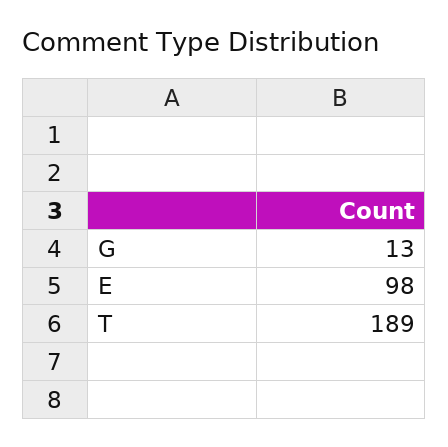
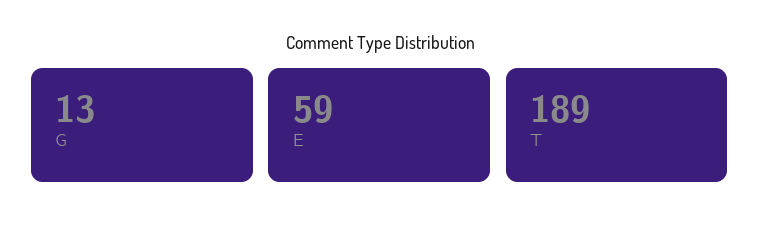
E: 98 -> 59

